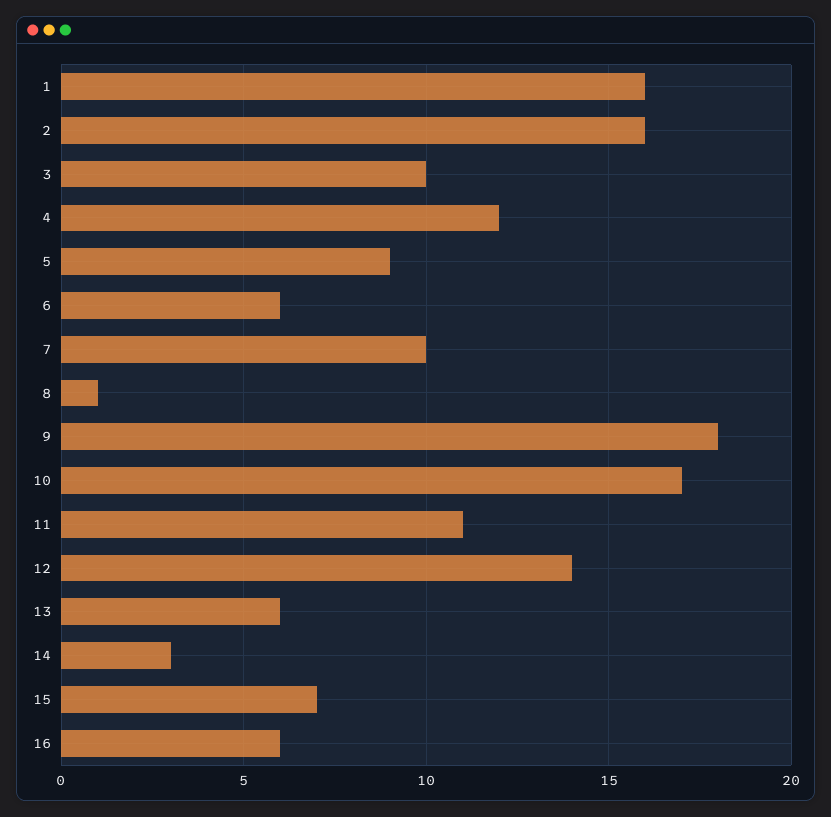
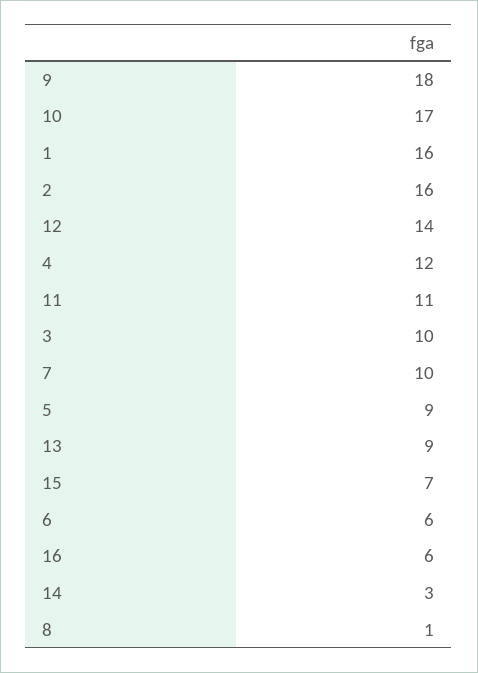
13: 6 -> 9

